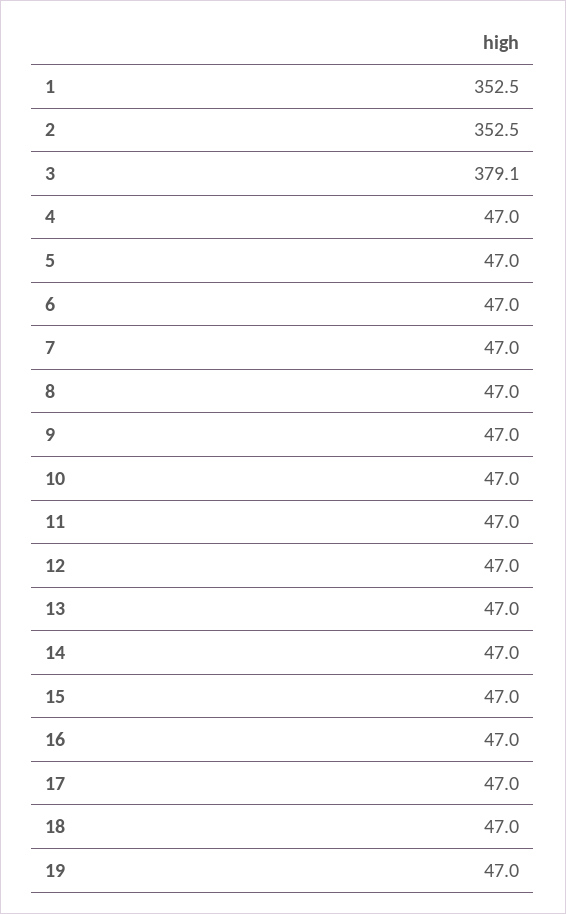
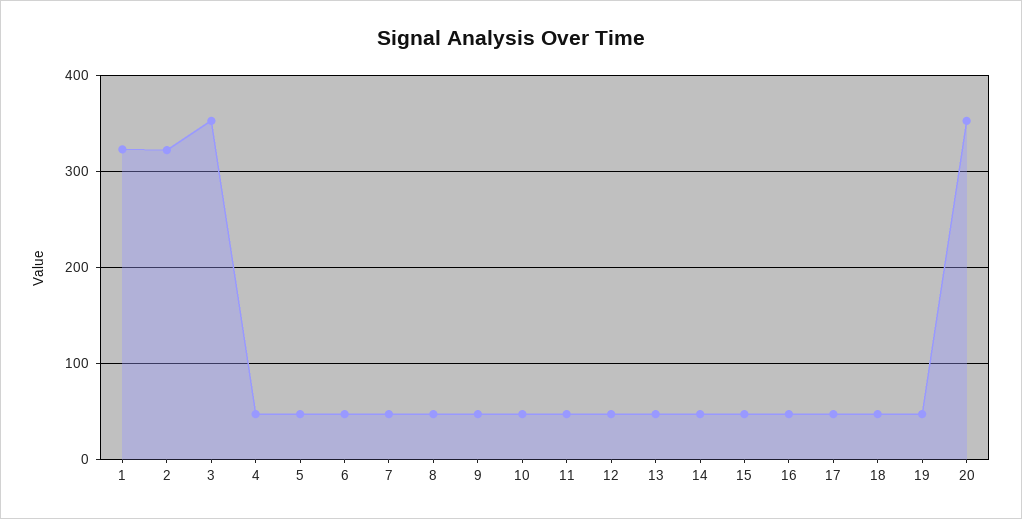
1: 352.5 -> 320
2: 352.5 -> 320
3: 379.1 -> 350
20: none -> 350

